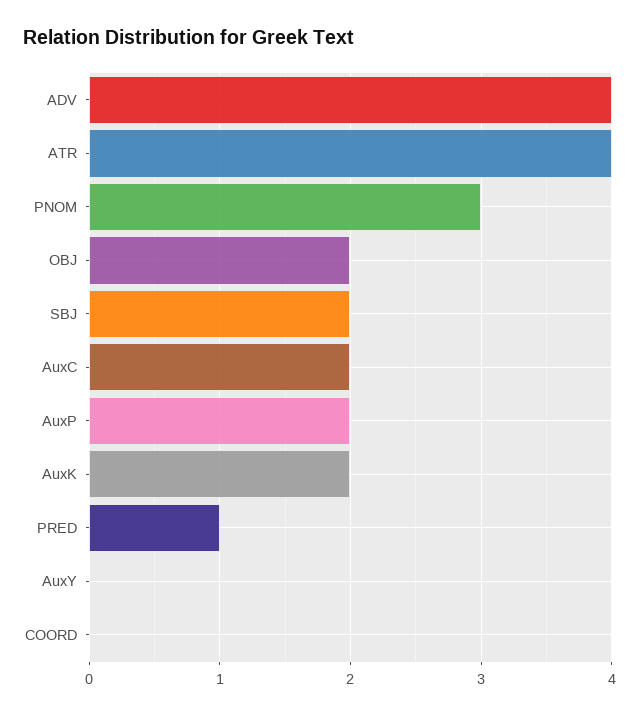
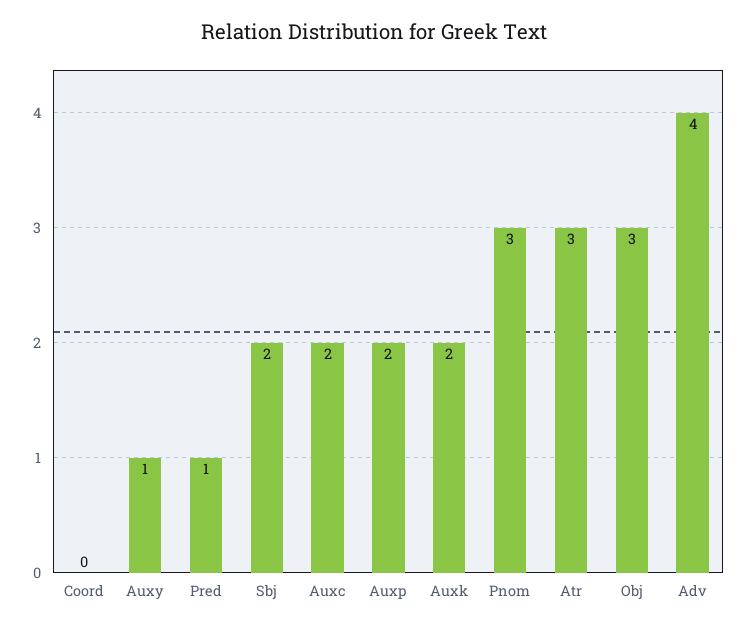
ATR: 4 -> 3
OBJ: 2 -> 3
AuxY: 0 -> 1

